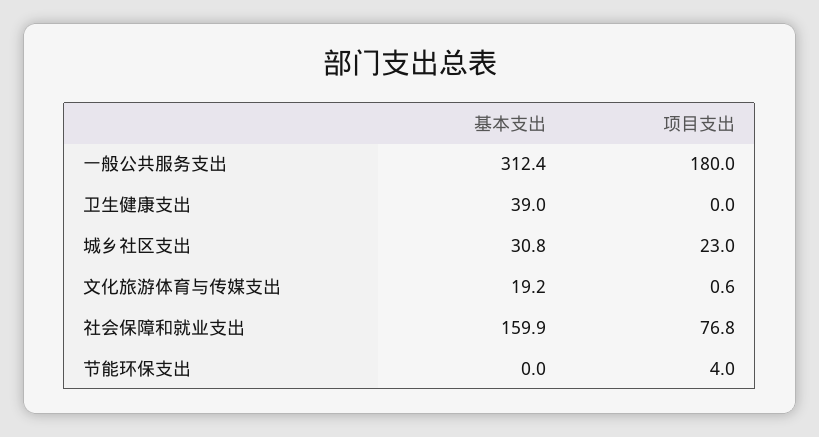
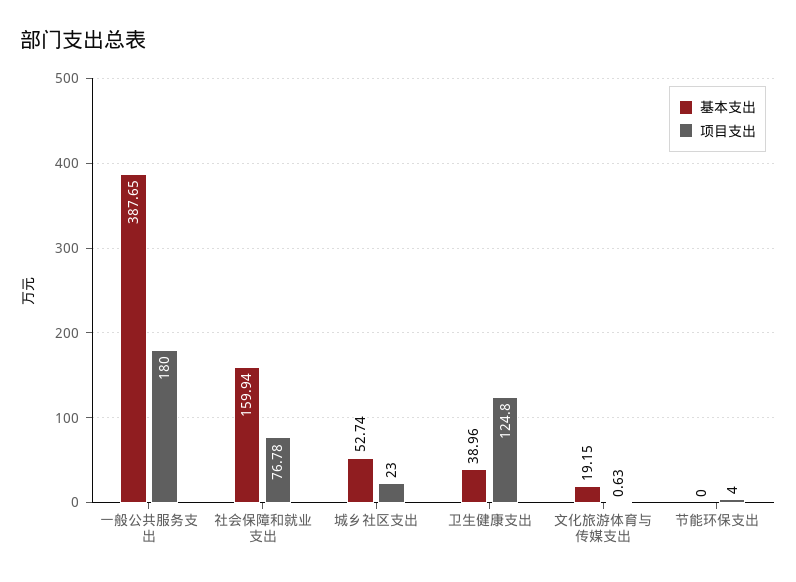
基本支出, 一般公共服务支出: 312.4 -> 387.65
项目支出, 卫生健康支出: 0 -> 124.8
基本支出, 城乡社区支出: 30.8 -> 52.74

